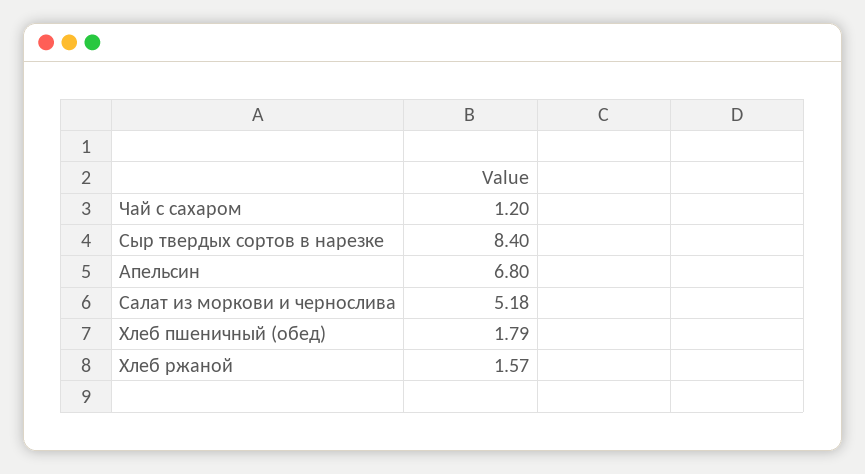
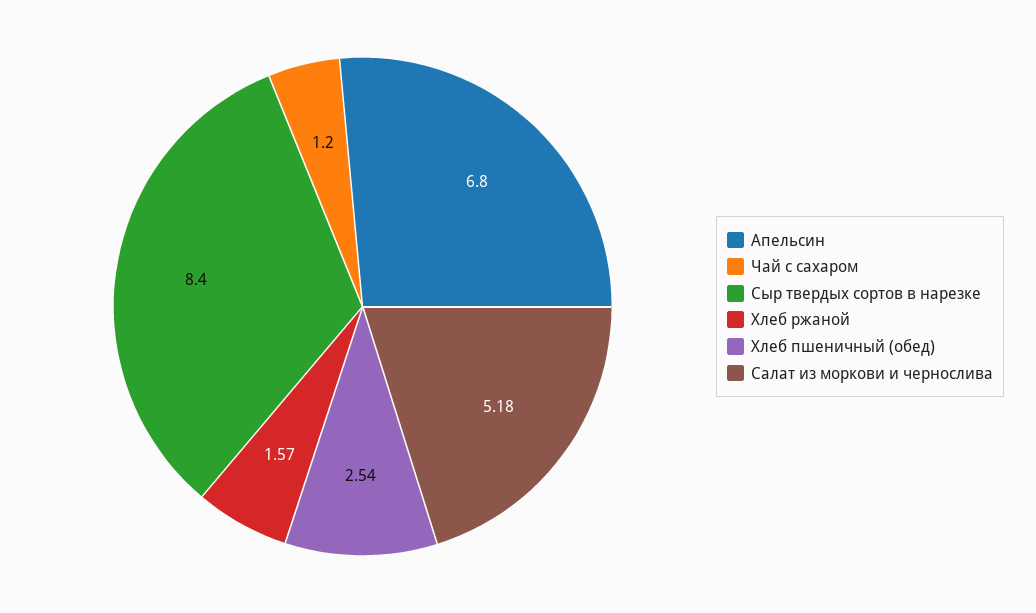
Хлеб пшеничный (обед): 1.79 -> 2.54

